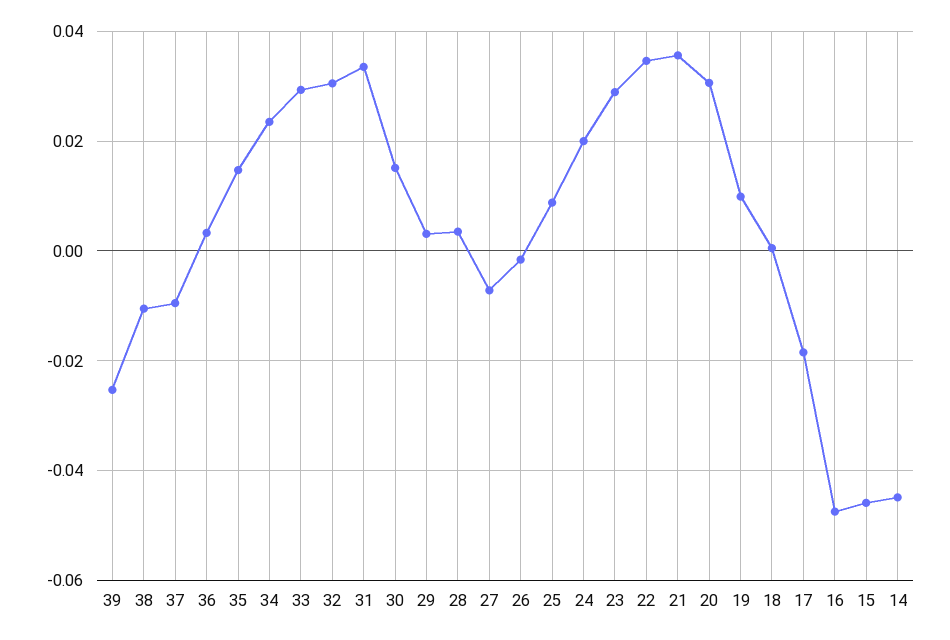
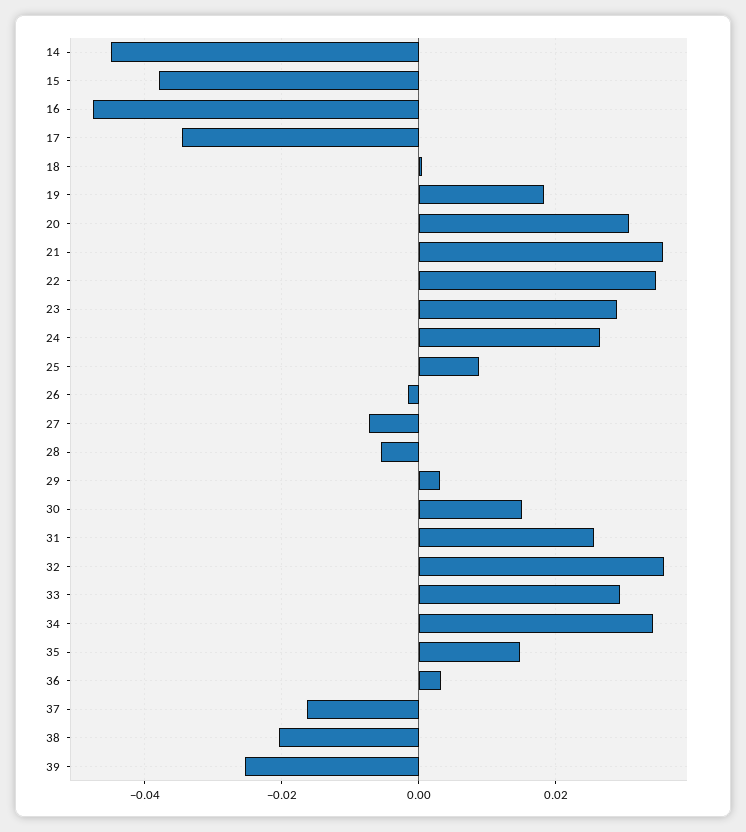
38: -0.01 -> -0.02
37: -0.01 -> -0.016
34: 0.024 -> 0.034
32: 0.03 -> 0.036
31: 0.034 -> 0.026
28: 0.004 -> -0.006
24: 0.02 -> 0.026
19: 0.01 -> 0.018
17: -0.018 -> -0.034
15: -0.046 -> -0.038

